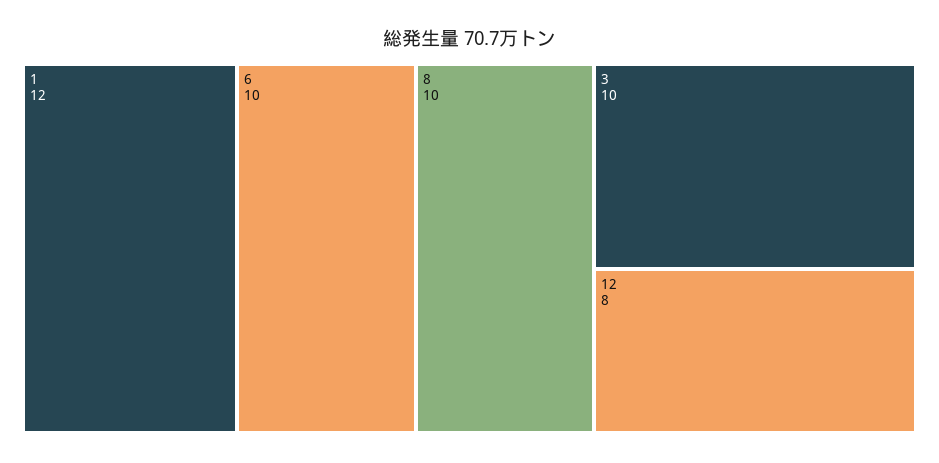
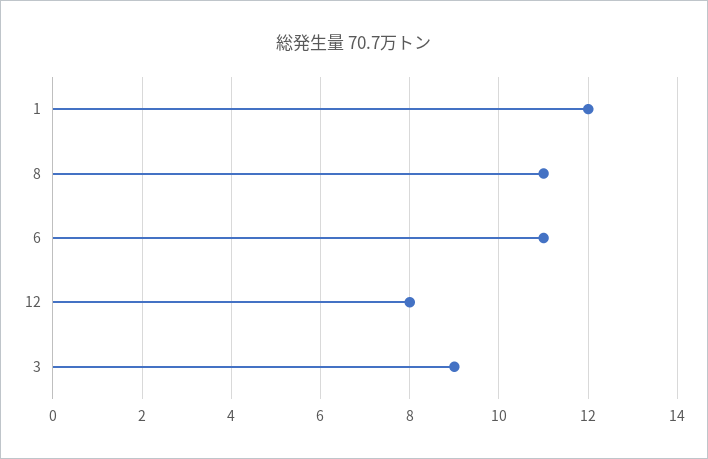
6: 10 -> 11
8: 10 -> 11
3: 10 -> 9

